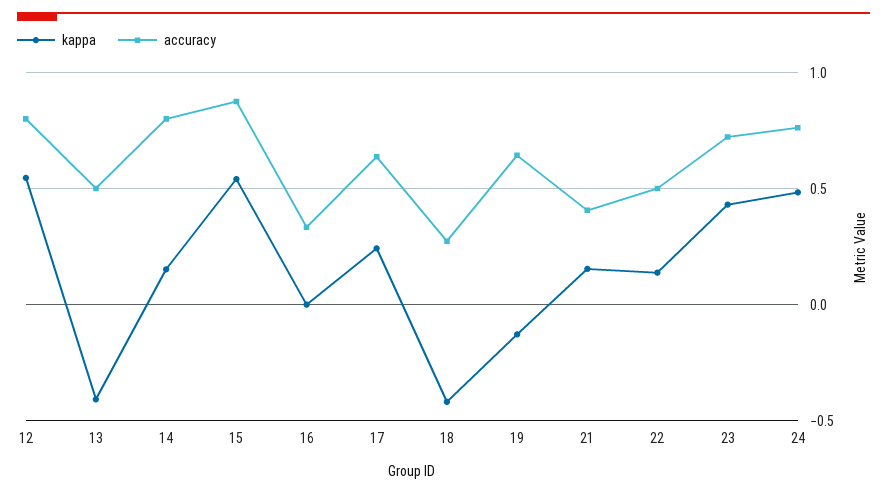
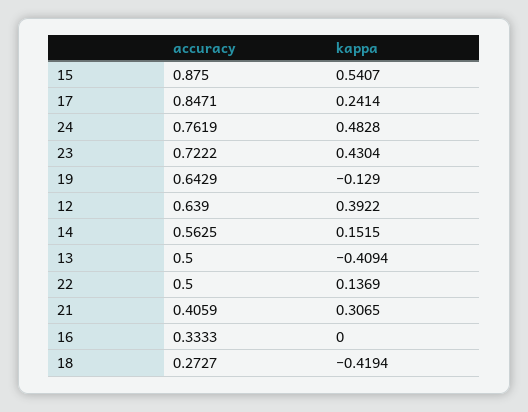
kappa, 12: 0.55 -> 0.3922
accuracy, 12: 0.8 -> 0.639
accuracy, 14: 0.8 -> 0.5625
accuracy, 17: 0.65 -> 0.8471
kappa, 21: 0.15 -> 0.3065

